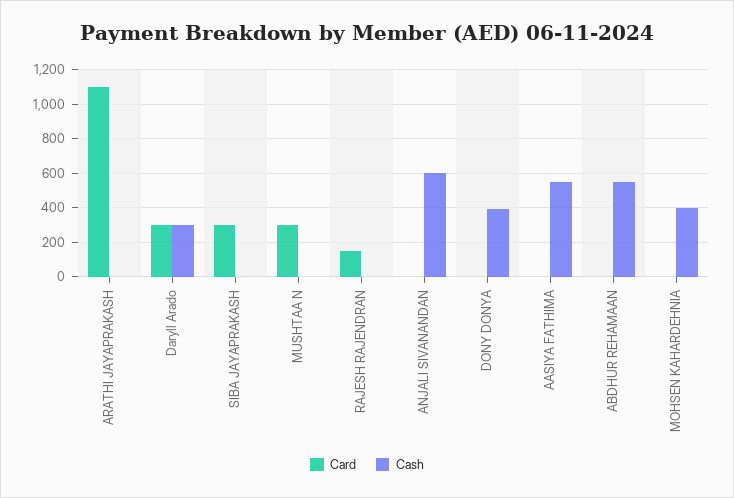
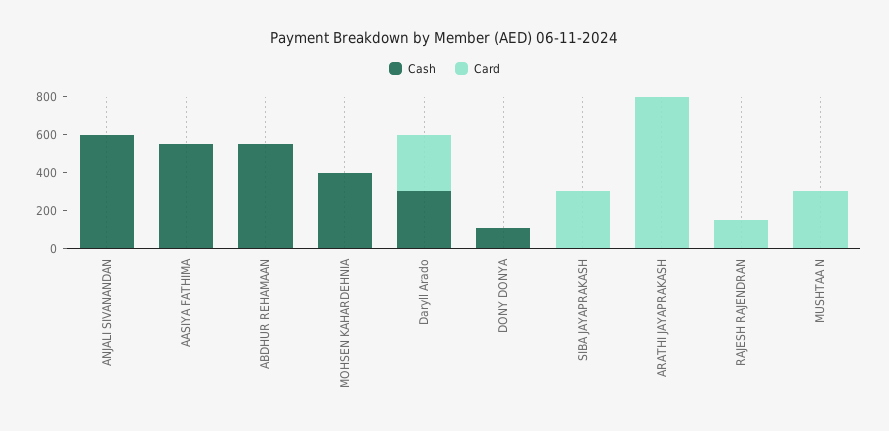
Card, ARATHI JAYAPRAKASH: 1100 -> 800
Cash, DONY DONYA: 400 -> 100

